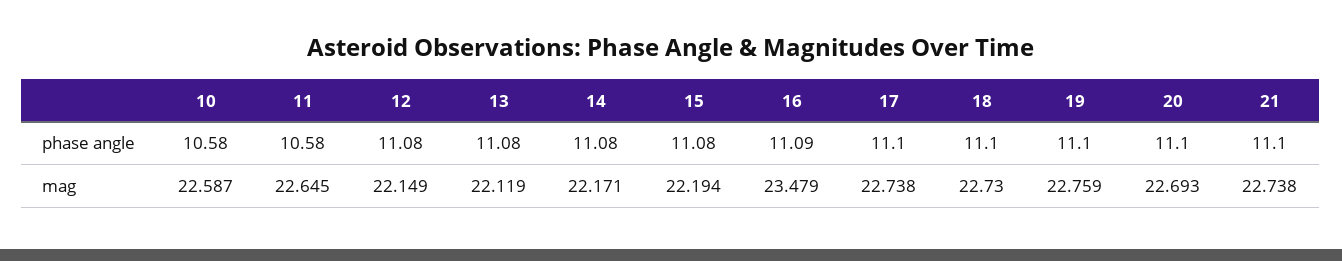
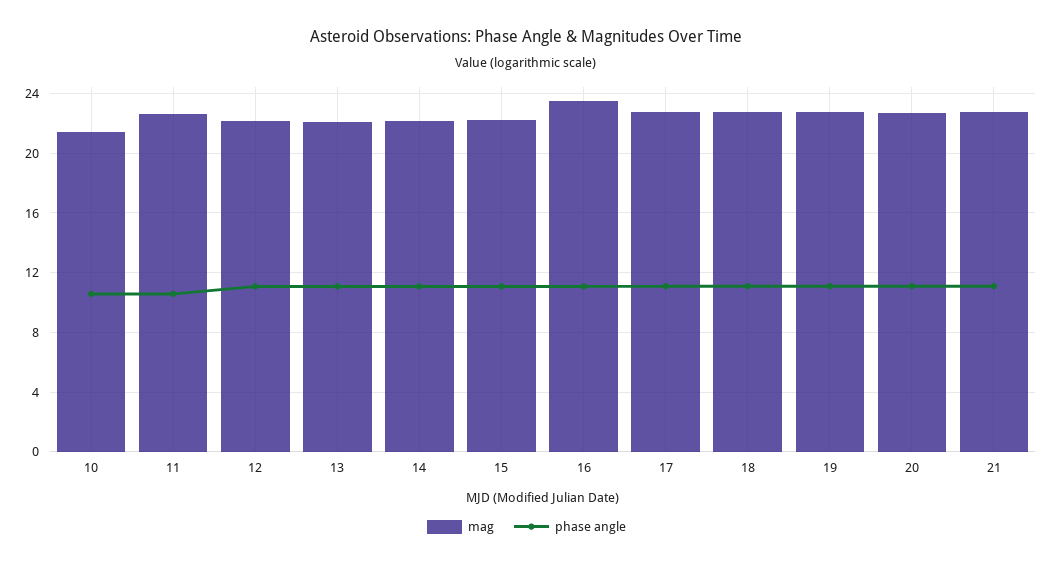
mag, 10: 22.587 -> 21.5

